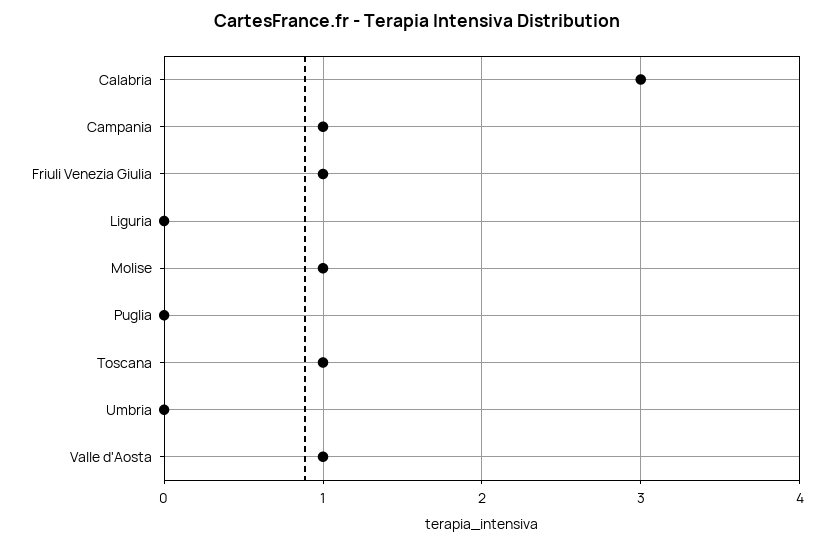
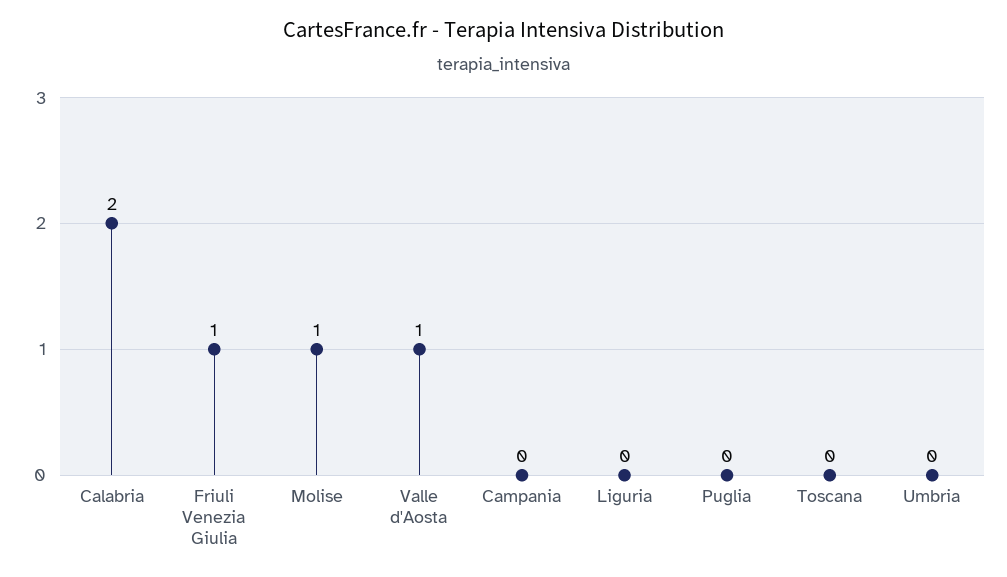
Calabria: 3 -> 2
Campania: 1 -> 0
Toscana: 1 -> 0

